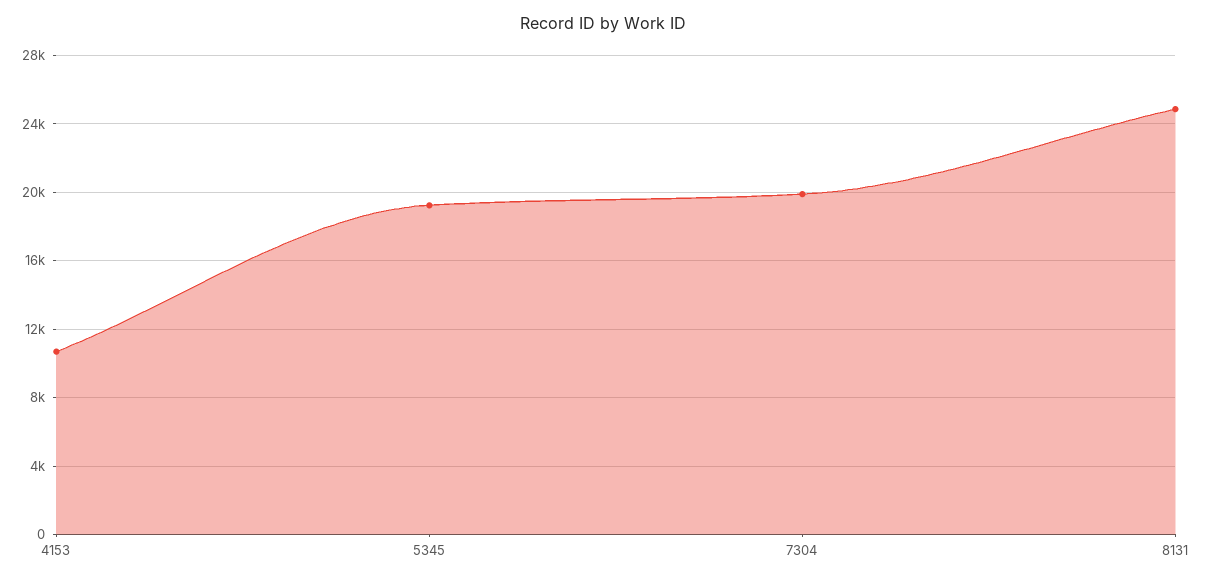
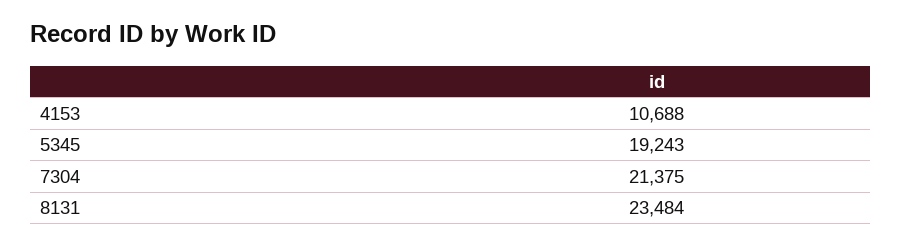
7304: 20000 -> 21375
8131: 25000 -> 23484

